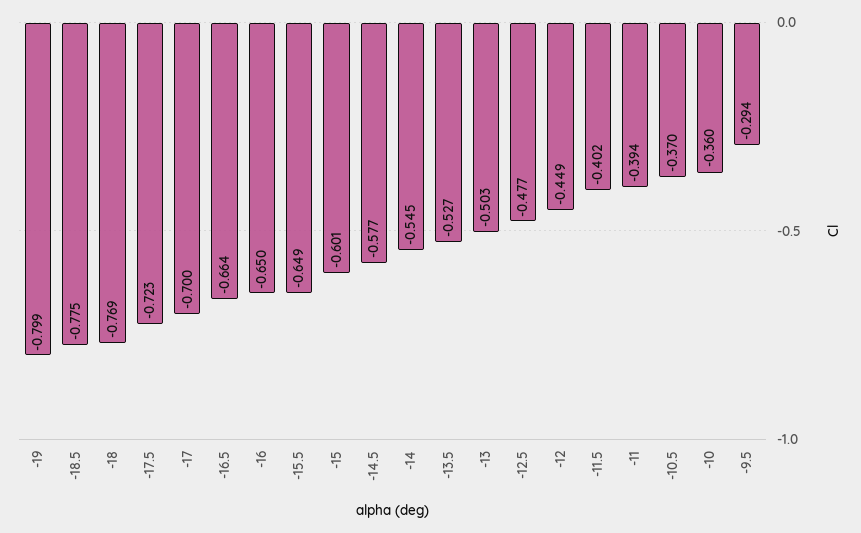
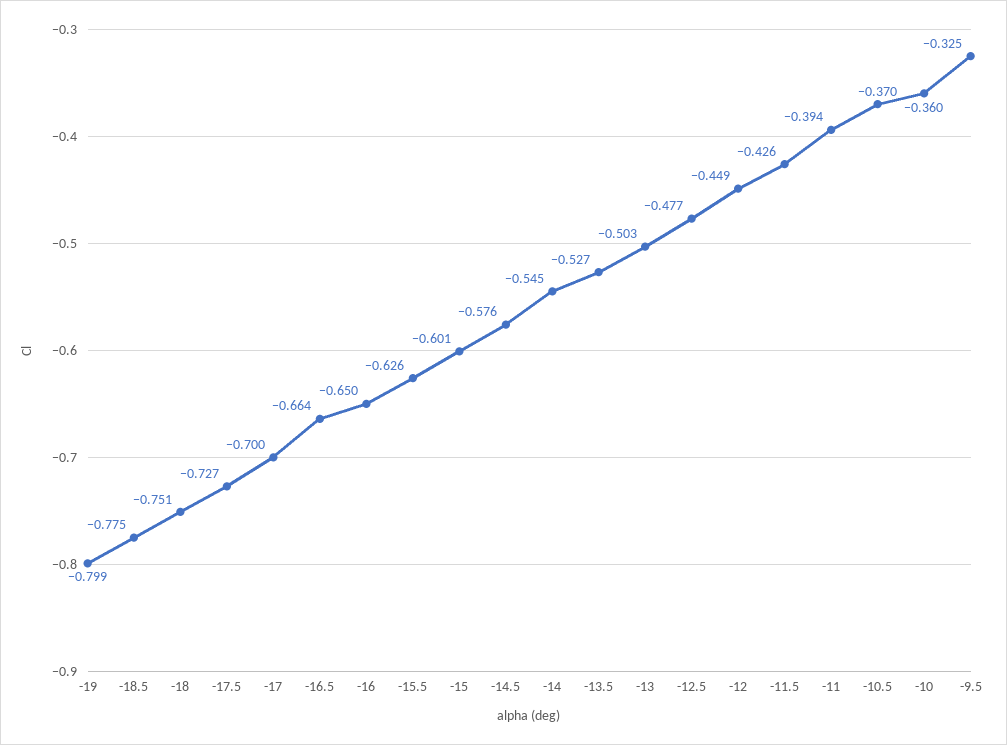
-18: -0.769 -> -0.751
-17.5: -0.723 -> -0.727
-15.5: -0.649 -> -0.626
-14.5: -0.577 -> -0.576
-11.5: -0.402 -> -0.426
-9.5: -0.294 -> -0.325

